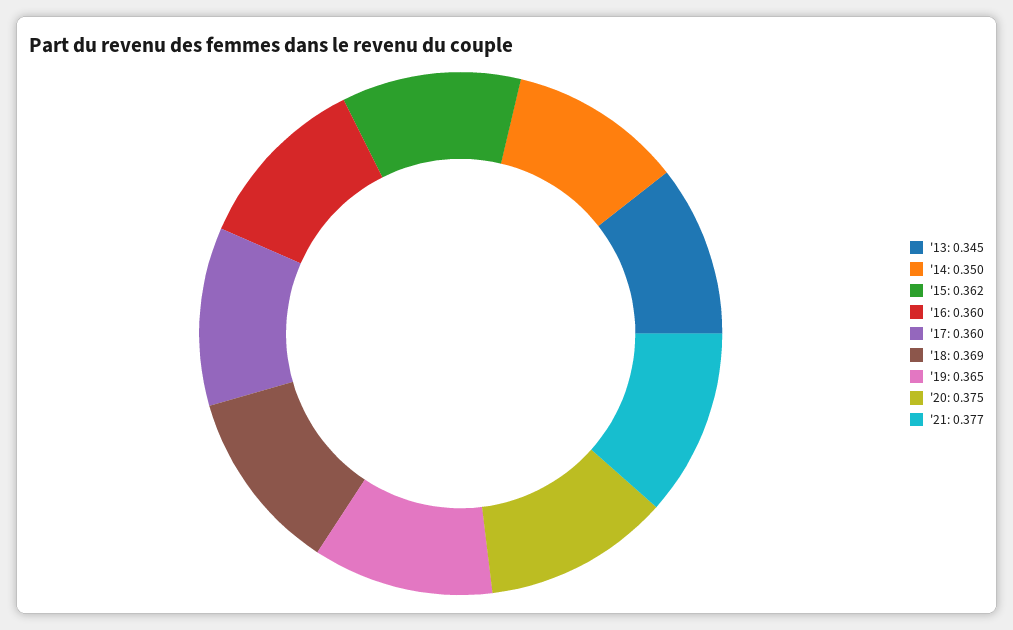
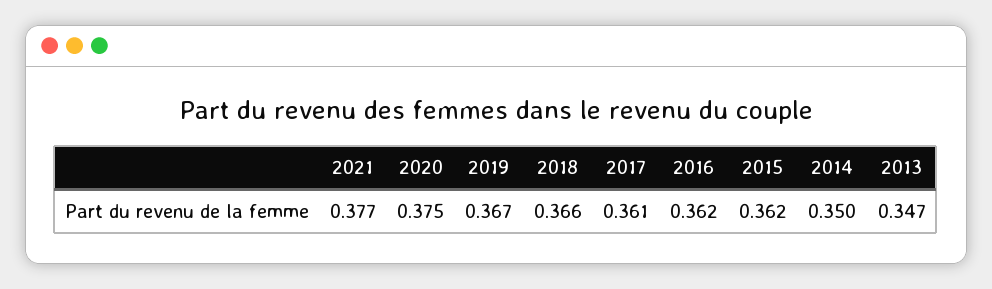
'13: 0.345 -> 0.347
'16: 0.36 -> 0.362
'17: 0.36 -> 0.361
'18: 0.369 -> 0.366
'19: 0.365 -> 0.367

